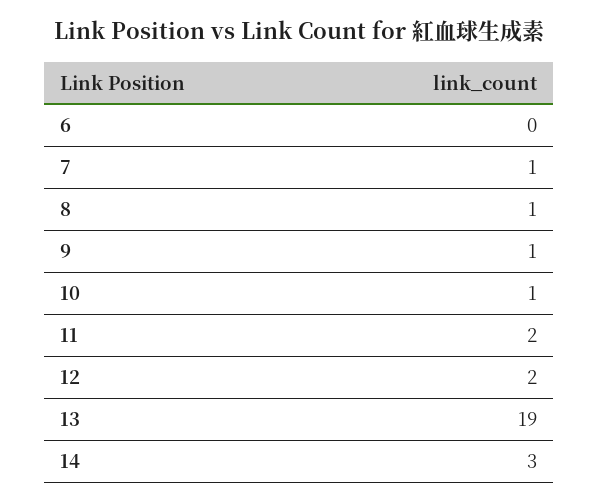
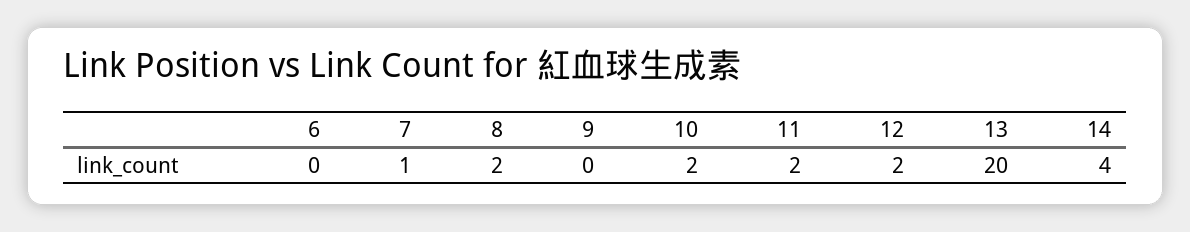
8: 1 -> 2
9: 1 -> 0
10: 1 -> 2
13: 19 -> 20
14: 3 -> 4

